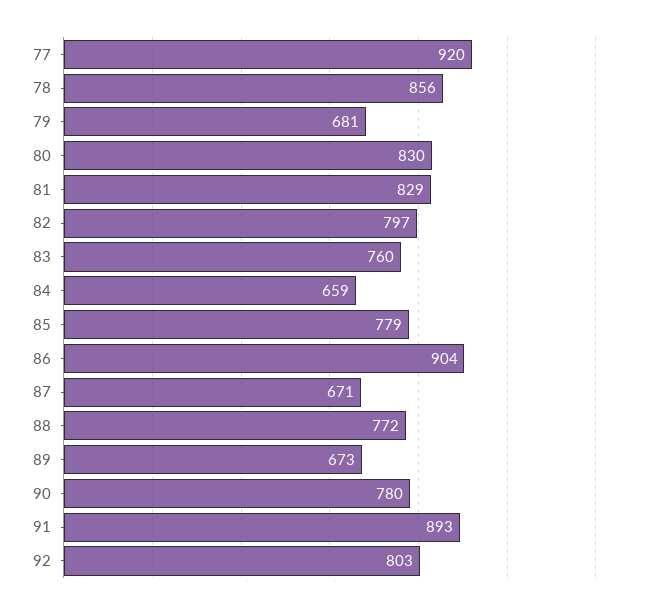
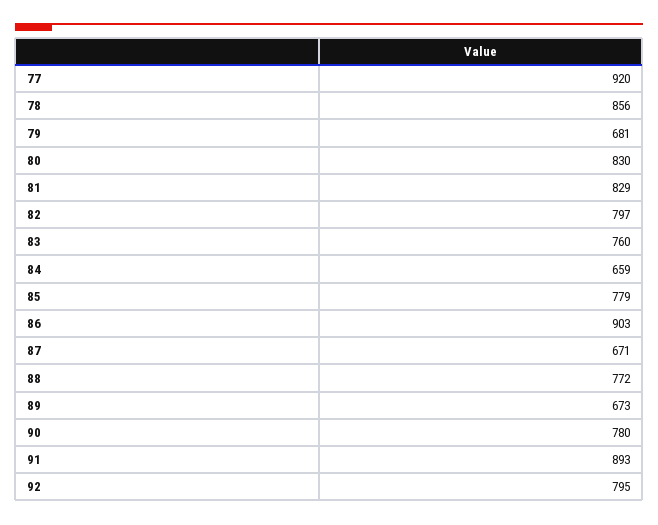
86: 904 -> 903
92: 803 -> 795

